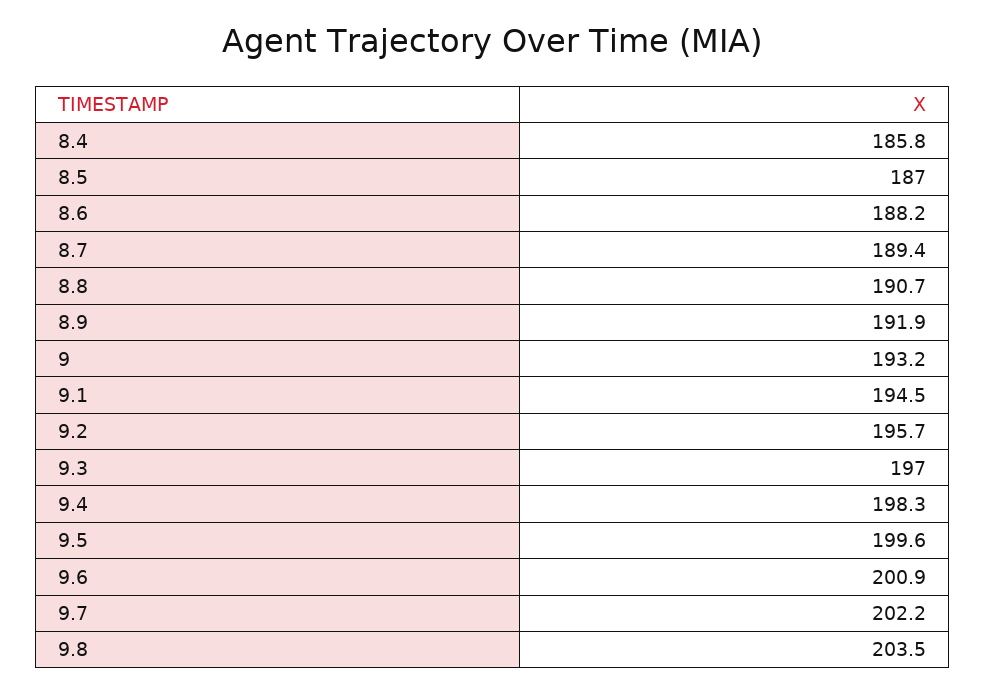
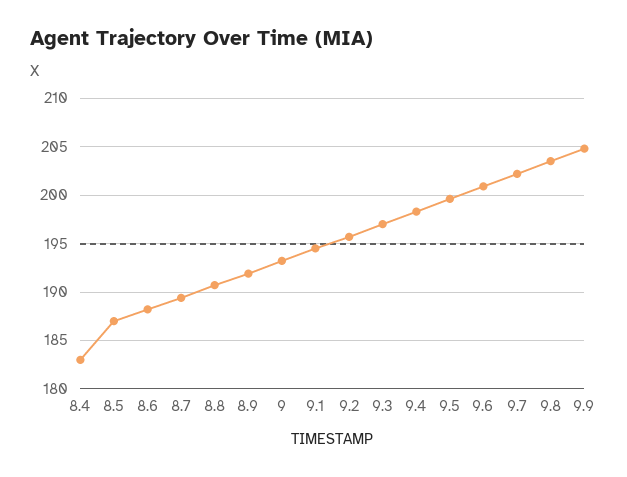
8.4: 185.8 -> 183
9.9: none -> 205

